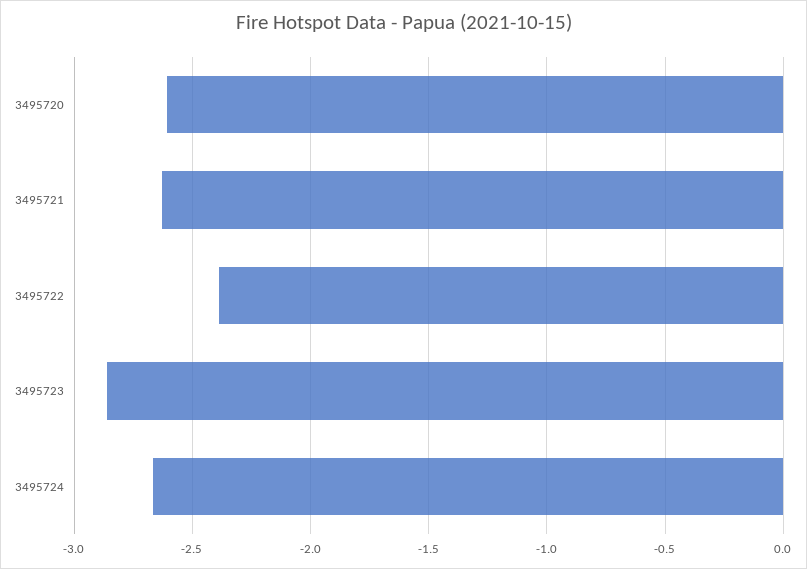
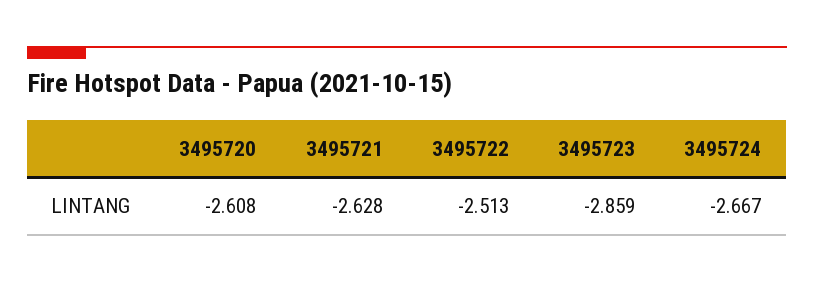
3495722: -2.4 -> -2.513

